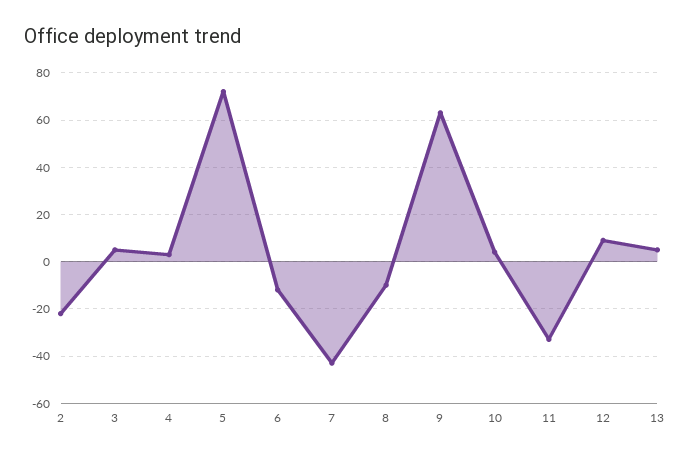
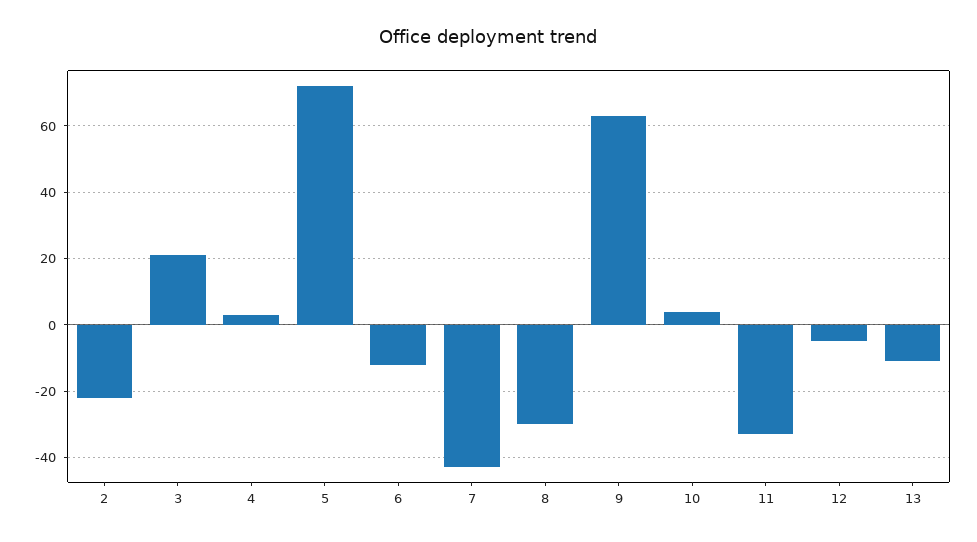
3: 5 -> 20
8: -10 -> -30
12: 10 -> -5
13: 5 -> -10

